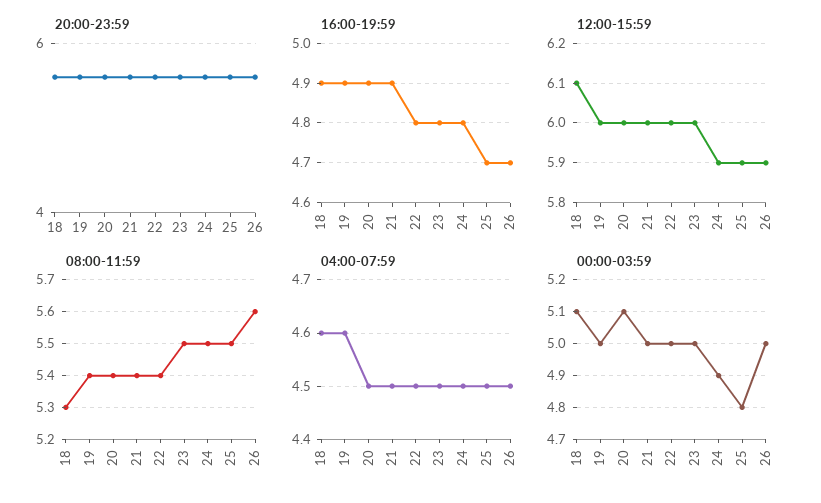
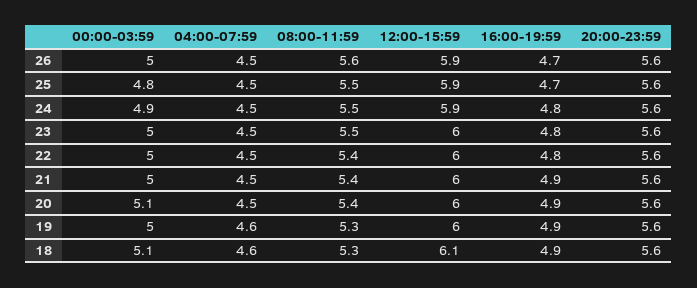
08:00-11:59, 19: 5.4 -> 5.3

